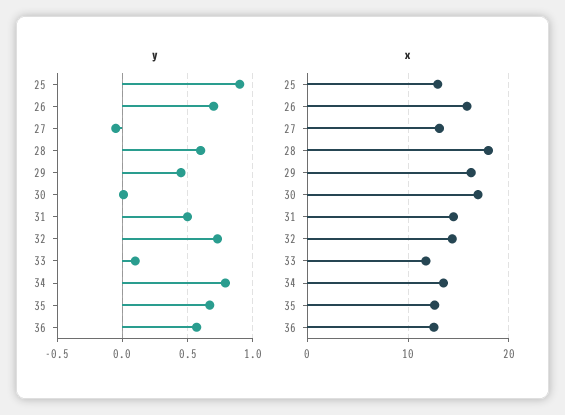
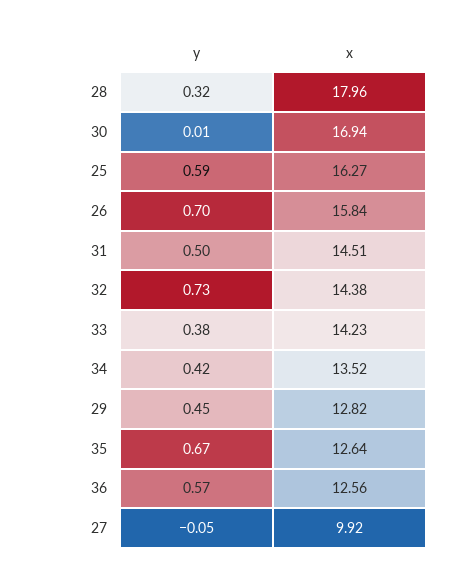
y, 25: 0.9 -> 0.59
y, 28: 0.6 -> 0.32
y, 33: 0.1 -> 0.38
y, 34: 0.8 -> 0.42
x, 25: 13 -> 16.27
x, 27: 13 -> 9.92
x, 29: 16 -> 12.82
x, 33: 12 -> 14.23

